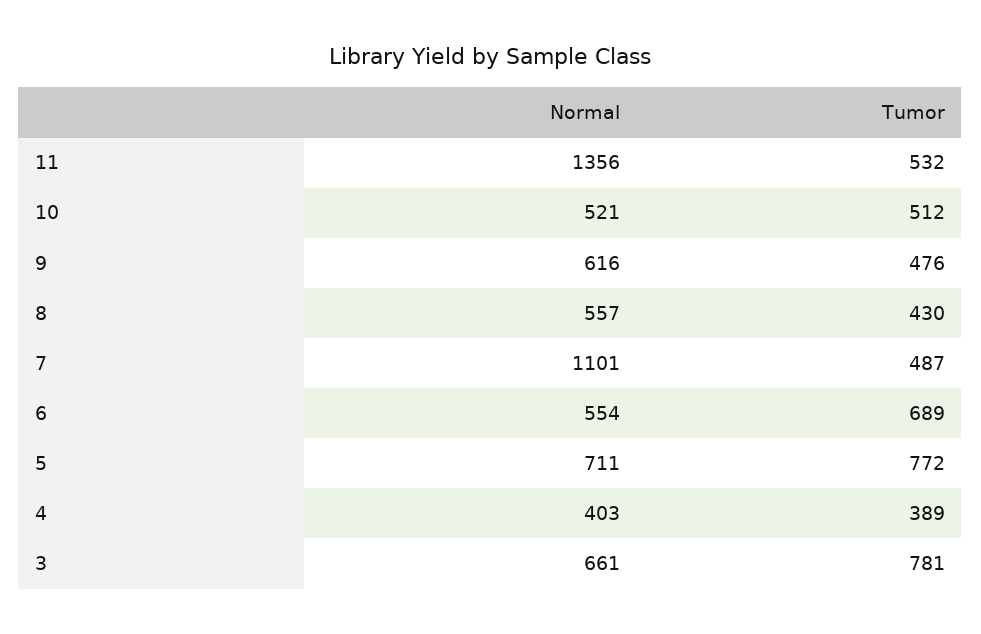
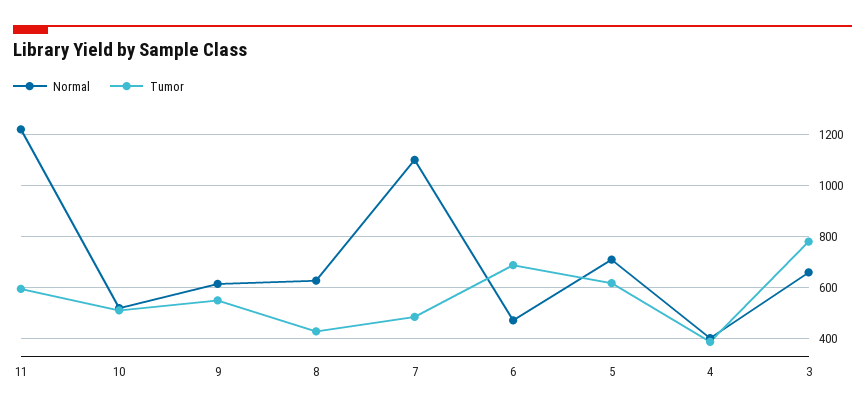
Normal, 11: 1356 -> 1225
Tumor, 11: 532 -> 600
Tumor, 9: 476 -> 550
Normal, 8: 557 -> 625
Normal, 6: 554 -> 475
Tumor, 5: 772 -> 625

